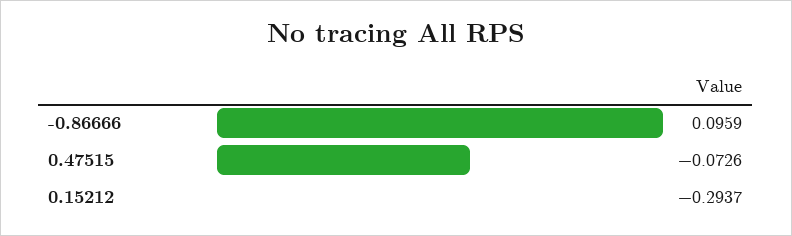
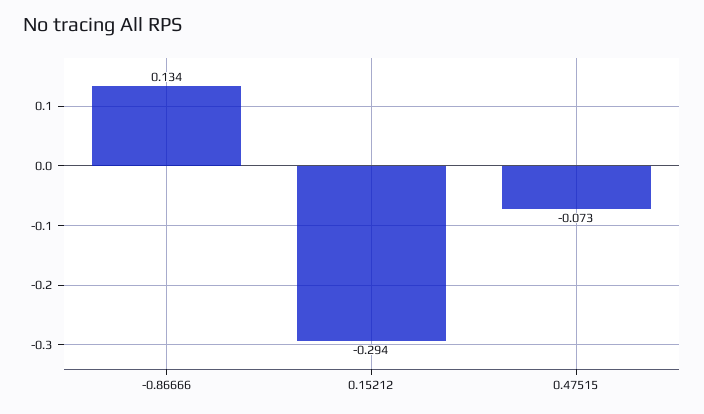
-0.86666: 0.0959 -> 0.134

